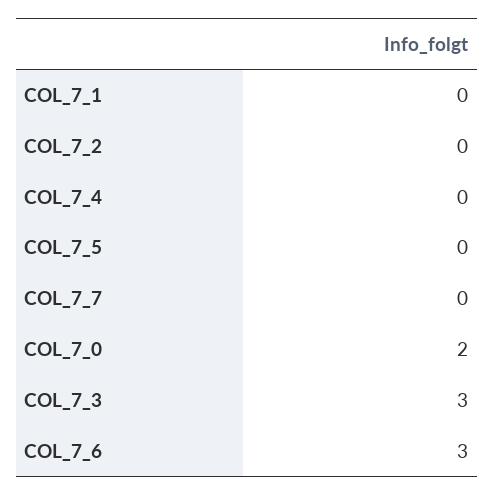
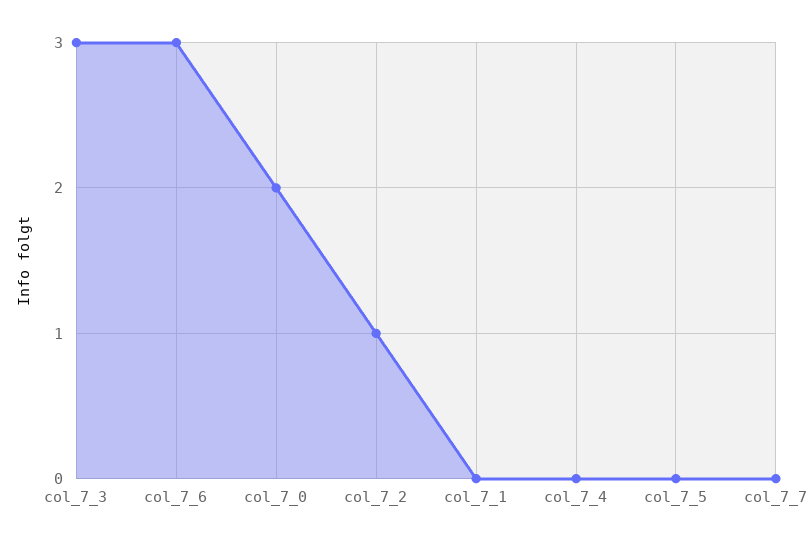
COL_7_2: 0 -> 1

